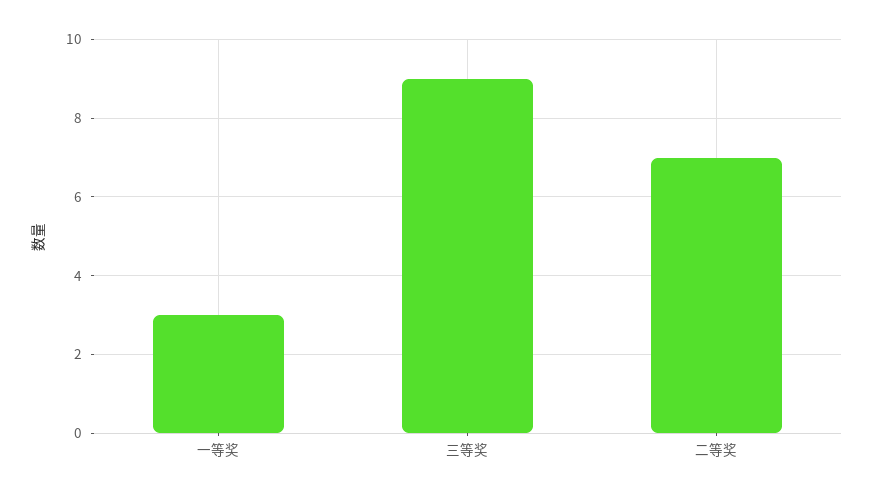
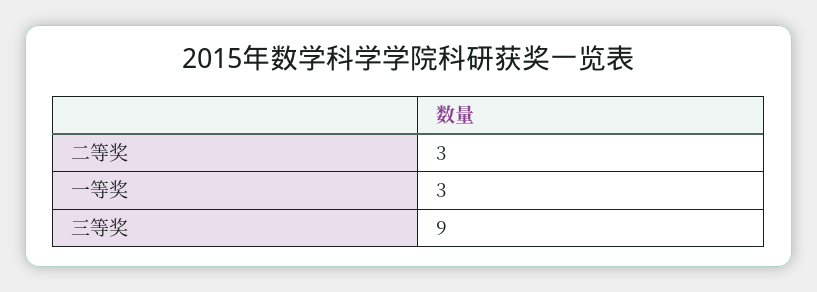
二等奖: 7 -> 3

